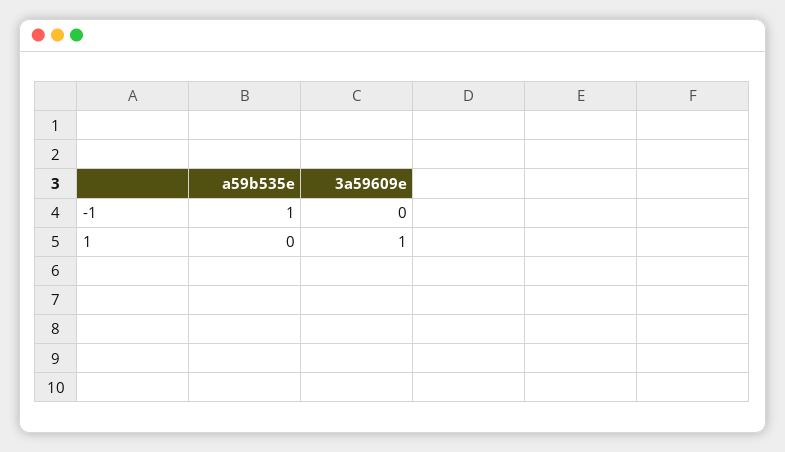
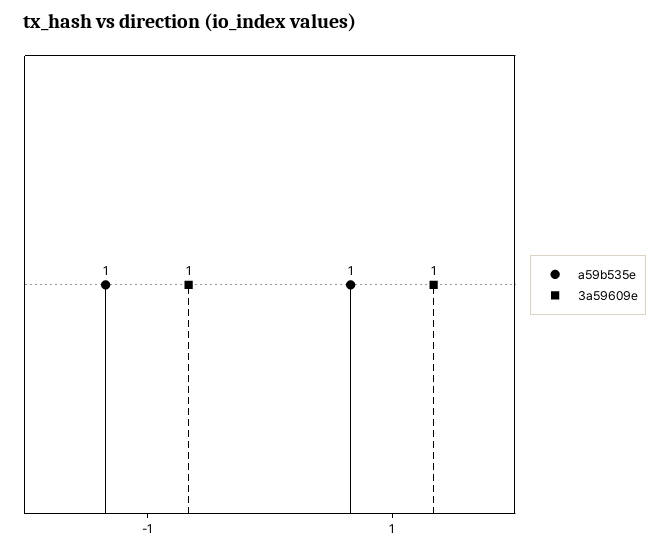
3a59609e, -1: 0 -> 1
a59b535e, 1: 0 -> 1

